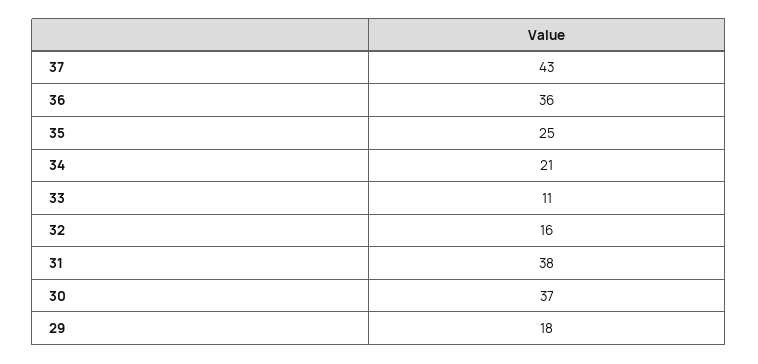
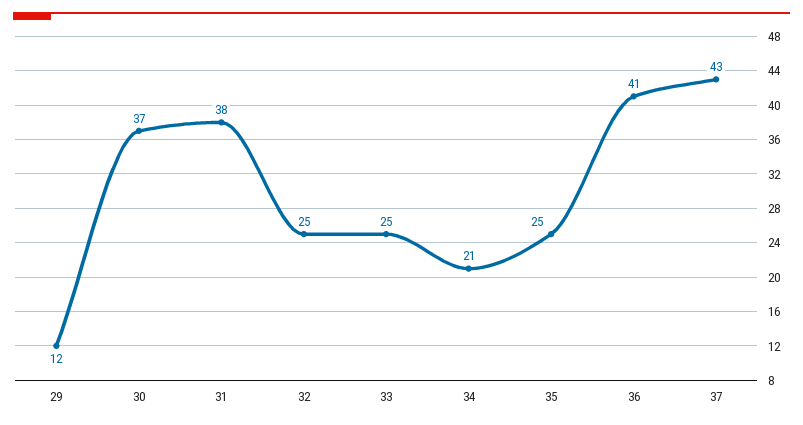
36: 36 -> 41
33: 11 -> 25
32: 16 -> 25
29: 18 -> 12

